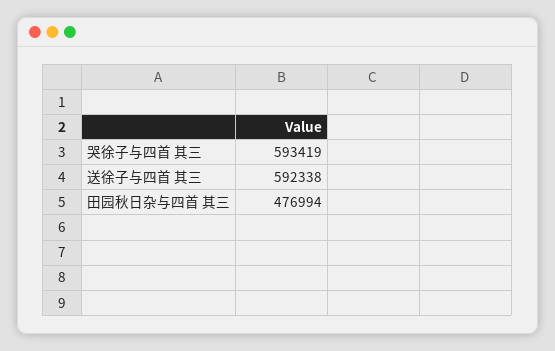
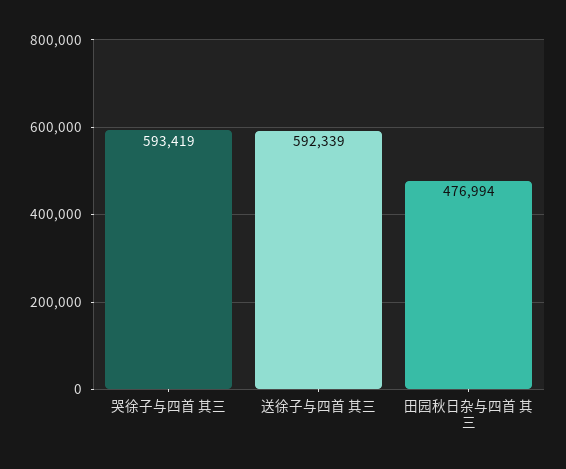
送徐子与四首 其三: 592338 -> 592339

